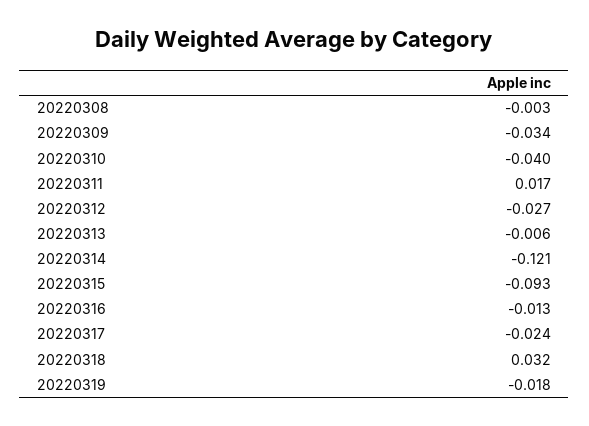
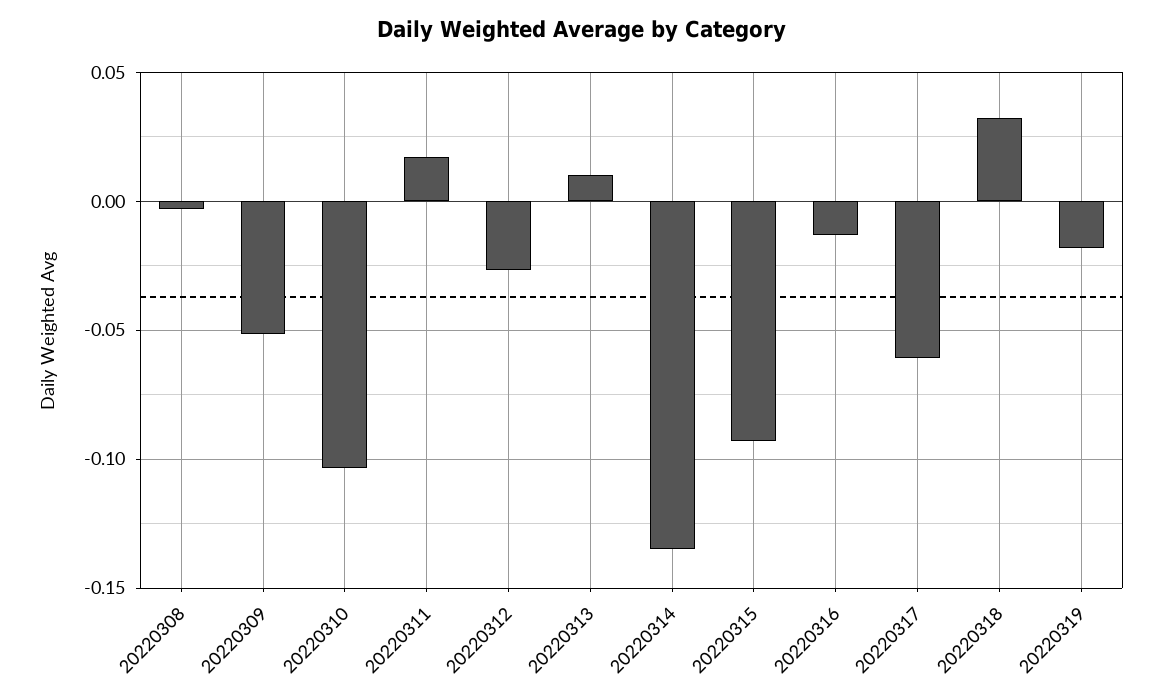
20220309: -0.034 -> -0.05
20220310: -0.04 -> -0.105
20220313: -0.006 -> 0.01
20220314: -0.121 -> -0.135
20220317: -0.024 -> -0.06

